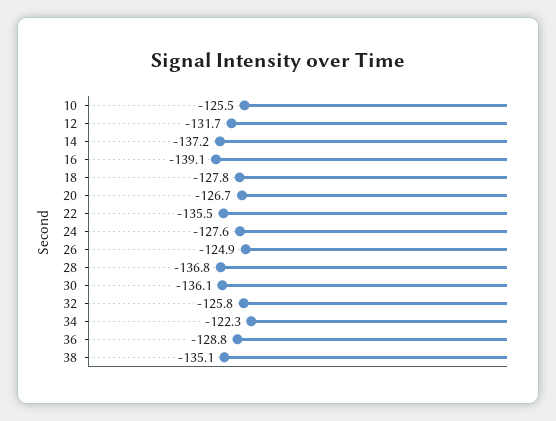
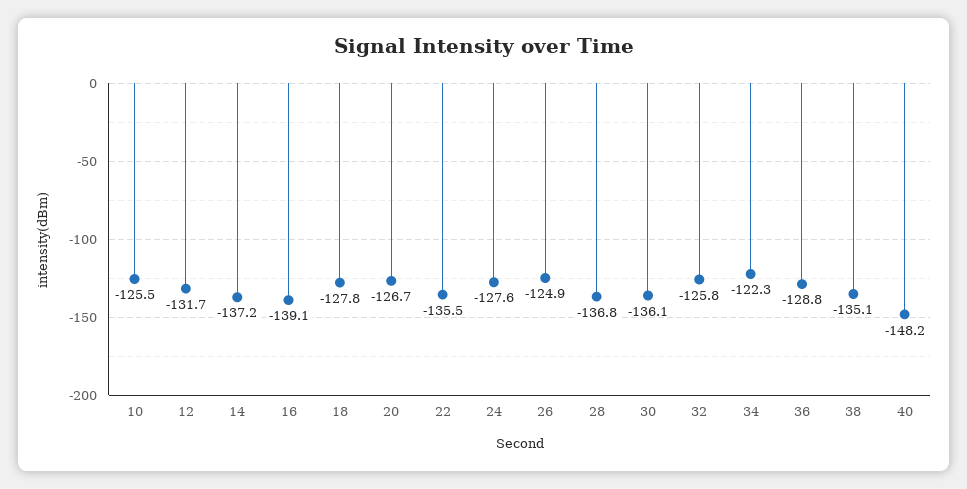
40: none -> -148.2

